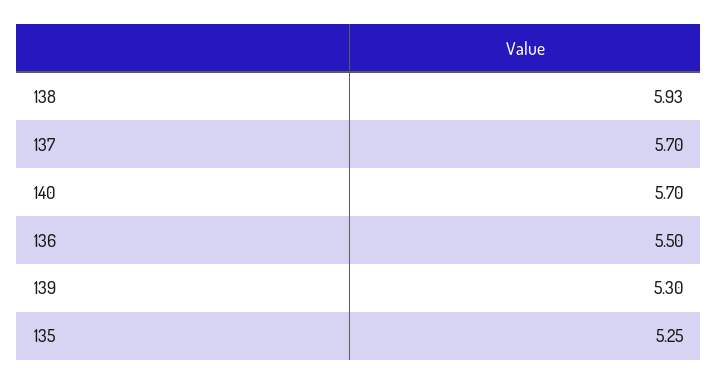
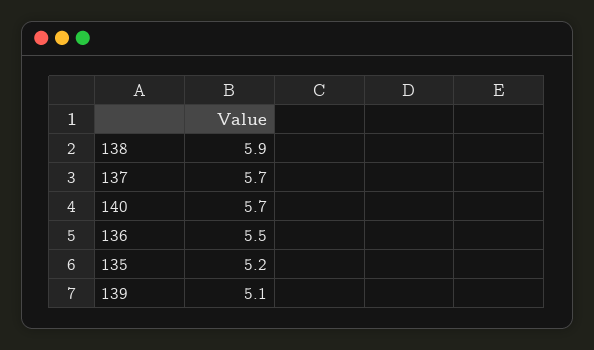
138: 5.93 -> 5.9
139: 5.3 -> 5.1
135: 5.25 -> 5.2

